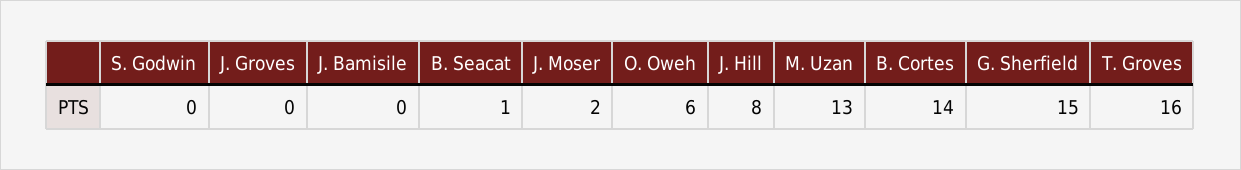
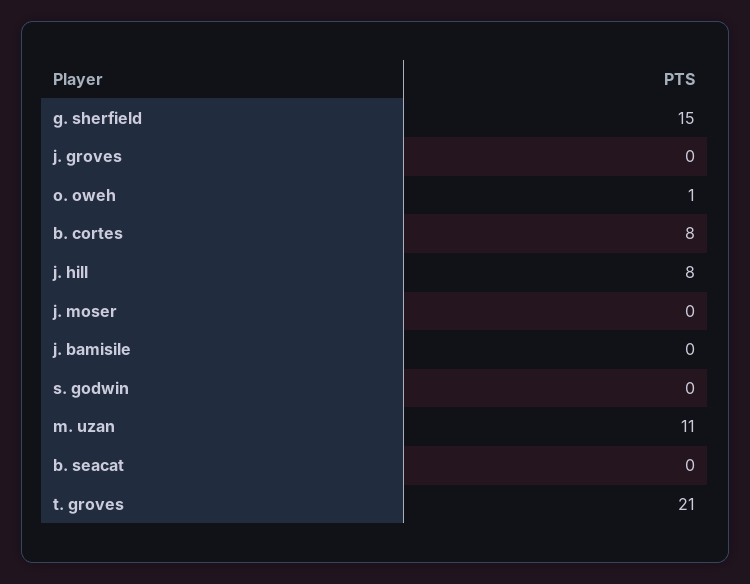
B. Seacat: 1 -> 0
J. Moser: 2 -> 0
O. Oweh: 6 -> 1
M. Uzan: 13 -> 11
B. Cortes: 14 -> 8
T. Groves: 16 -> 21

